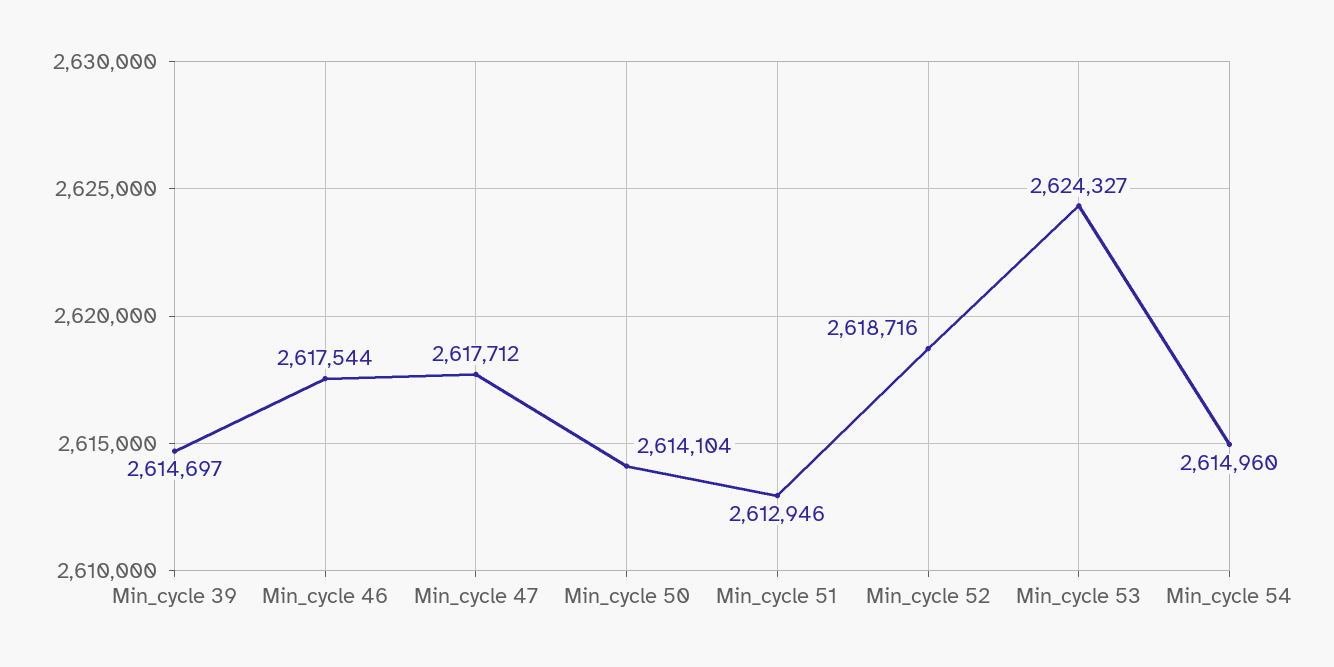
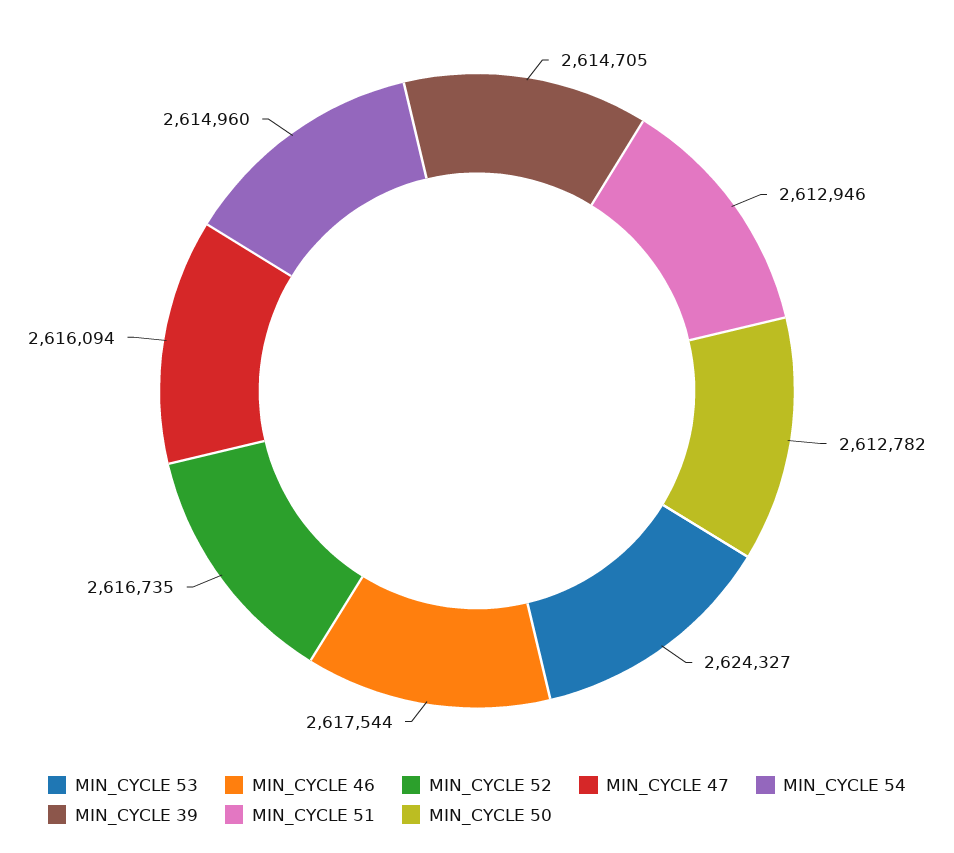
Min_cycle 39: 2614697 -> 2614705
Min_cycle 47: 2617712 -> 2616094
Min_cycle 50: 2614104 -> 2612782
Min_cycle 52: 2618716 -> 2616735

